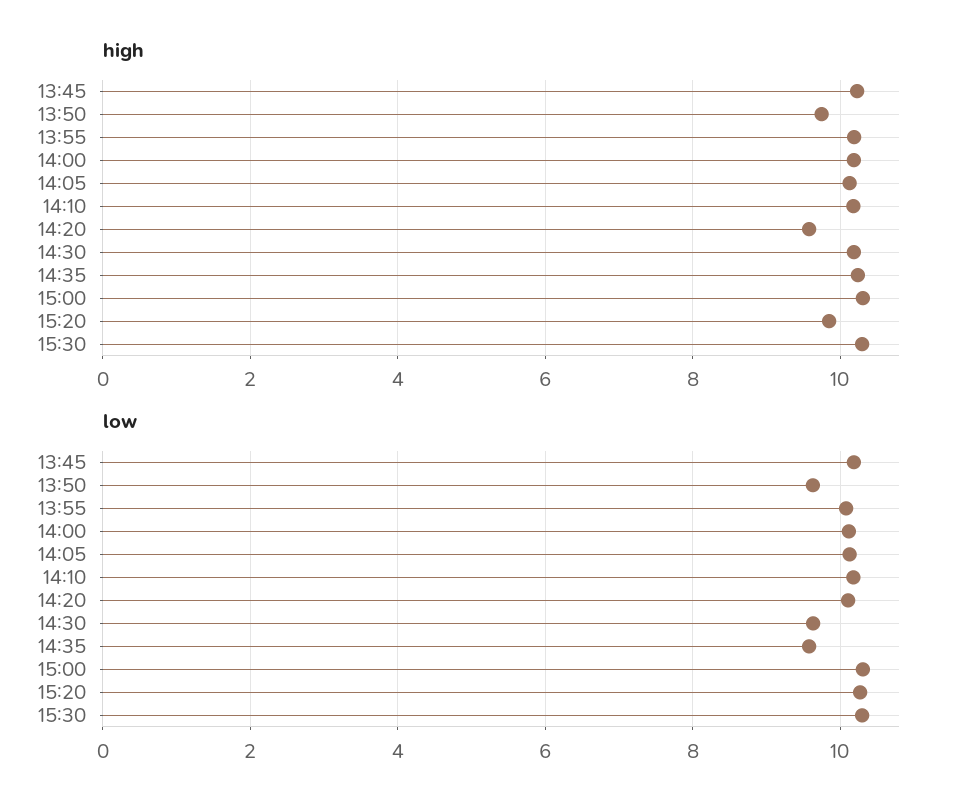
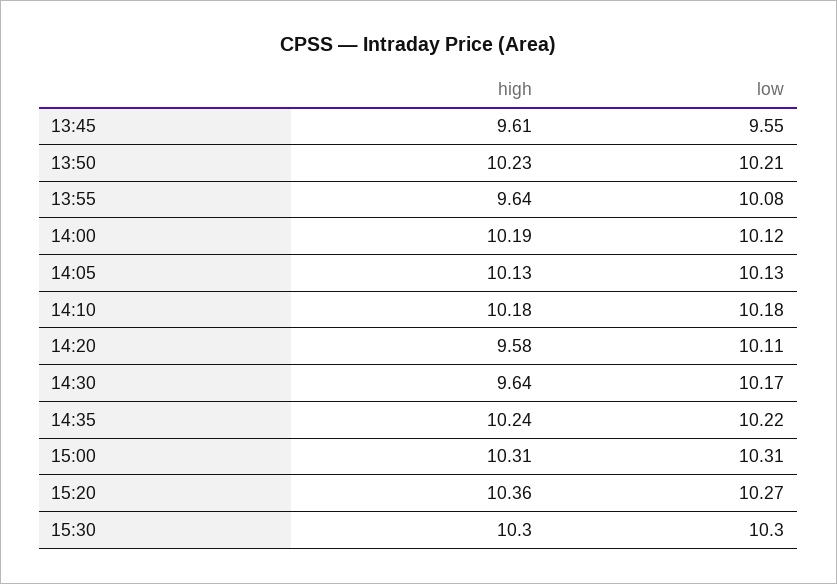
high, 13:45: 10.2 -> 9.61
high, 13:50: 9.8 -> 10.23
high, 13:55: 10.2 -> 9.64
high, 14:30: 10.2 -> 9.64
high, 15:20: 9.8 -> 10.36
low, 13:45: 10.2 -> 9.55
low, 13:50: 9.6 -> 10.21
low, 14:30: 9.6 -> 10.17
low, 14:35: 9.6 -> 10.22

